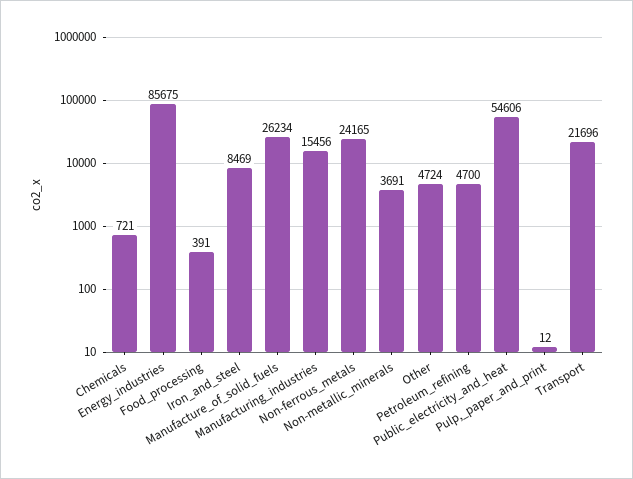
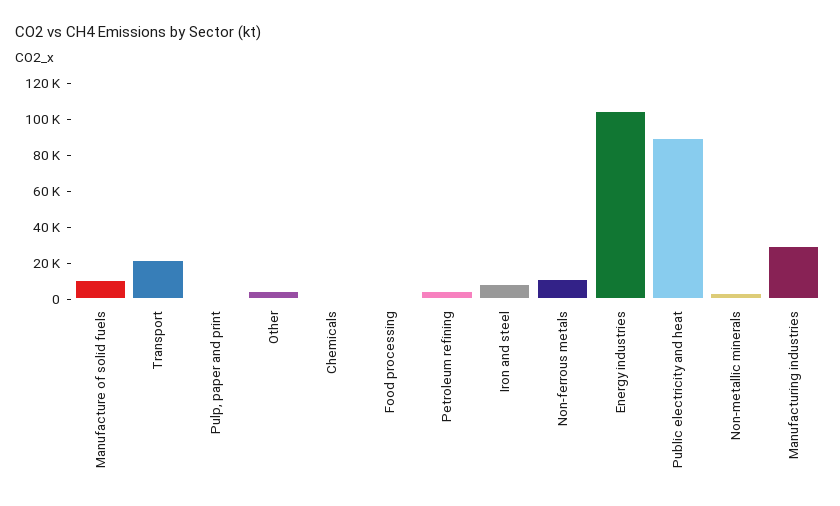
Energy_industries: 85675 -> 105000
Manufacture_of_solid_fuels: 26234 -> 10000
Manufacturing_industries: 15456 -> 30000
Non-ferrous_metals: 24165 -> 10000
Public_electricity_and_heat: 54606 -> 90000

